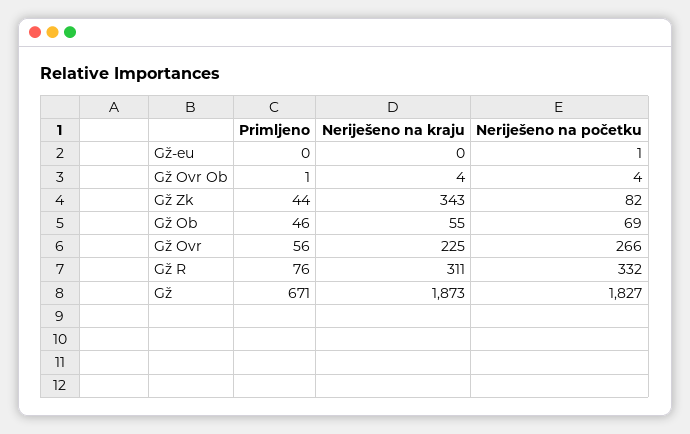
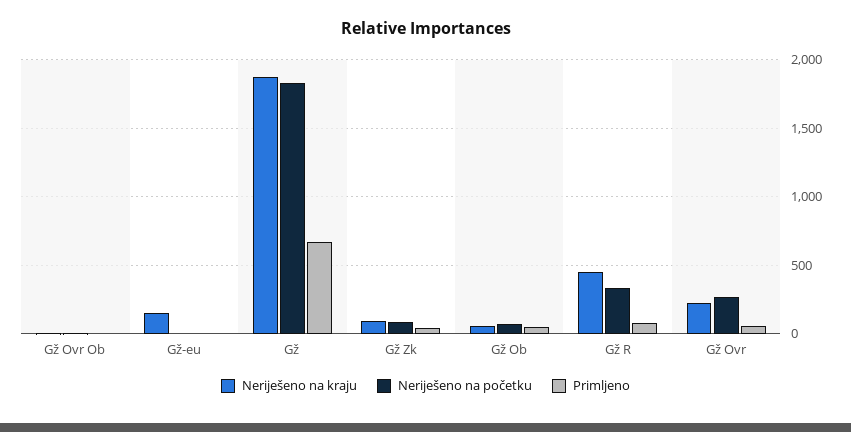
Neriješeno na kraju, Gž-eu: 0 -> 150
Neriješeno na kraju, Gž Zk: 343 -> 100
Neriješeno na kraju, Gž R: 311 -> 450

